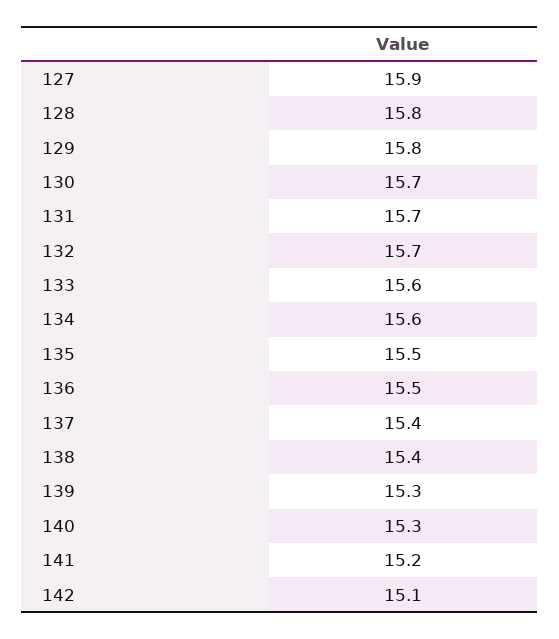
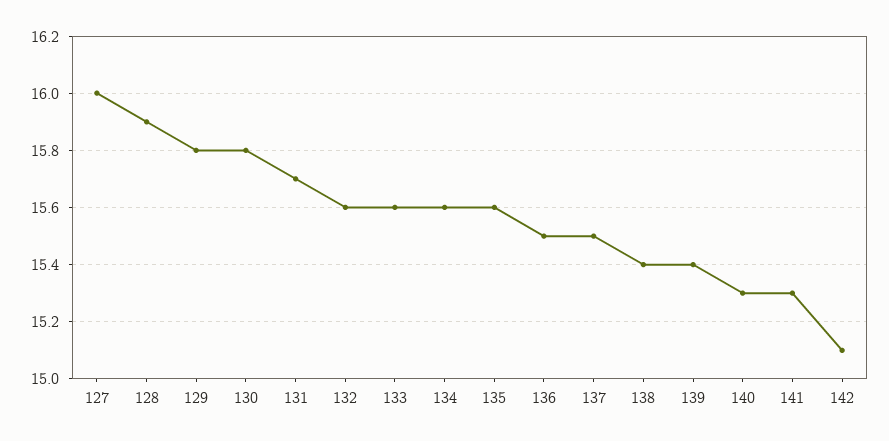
127: 15.9 -> 16
128: 15.8 -> 15.9
130: 15.7 -> 15.8
132: 15.7 -> 15.6
135: 15.5 -> 15.6
137: 15.4 -> 15.5
139: 15.3 -> 15.4
141: 15.2 -> 15.3

